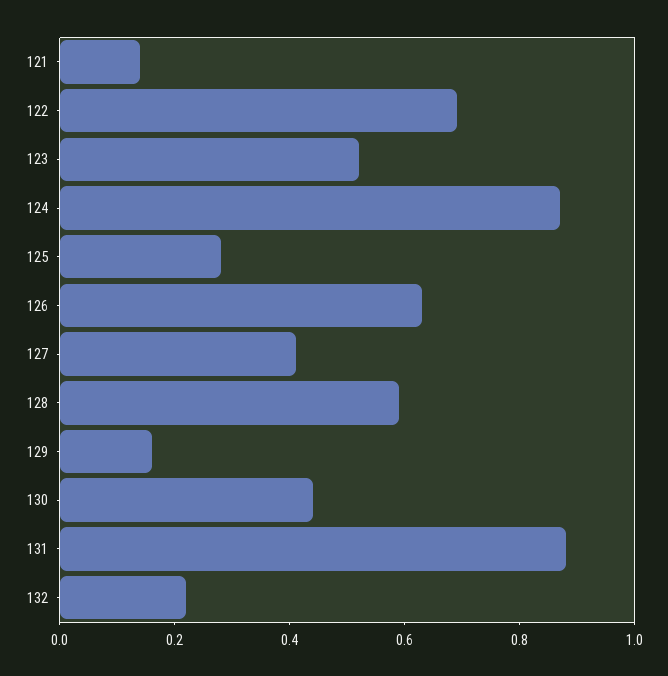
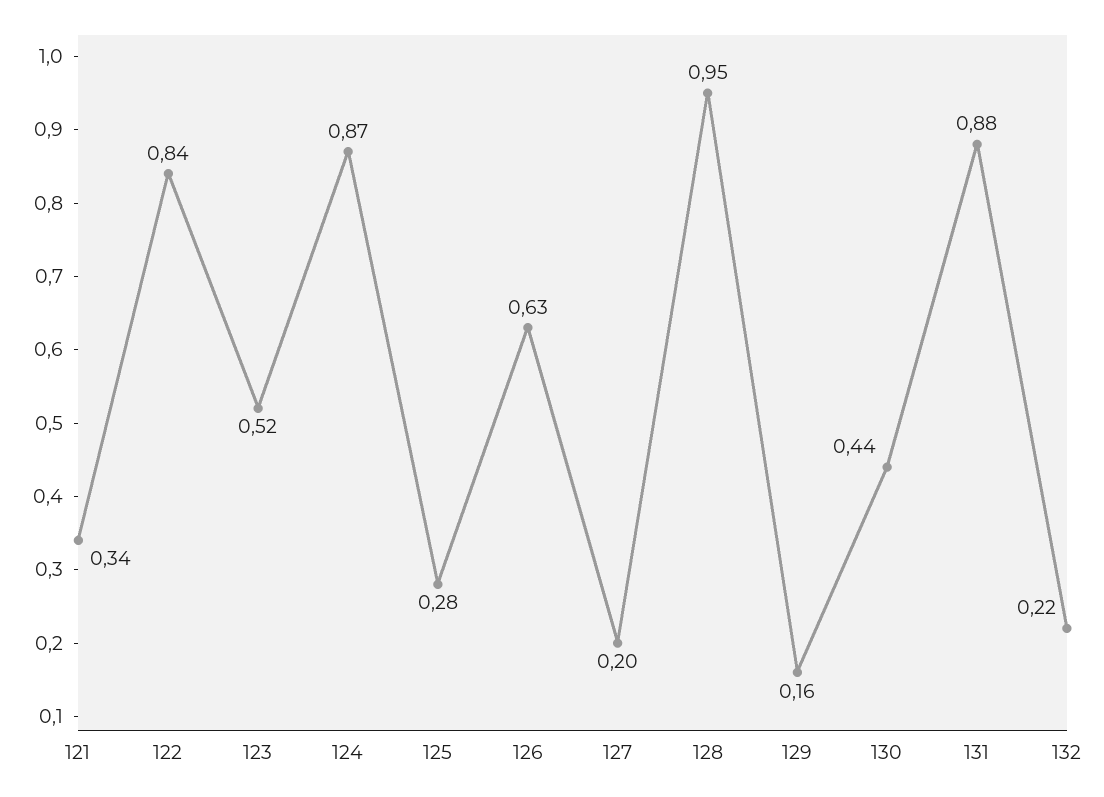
121: 0.15 -> 0.34
122: 0.7 -> 0.84
127: 0.4 -> 0.2
128: 0.6 -> 0.95

